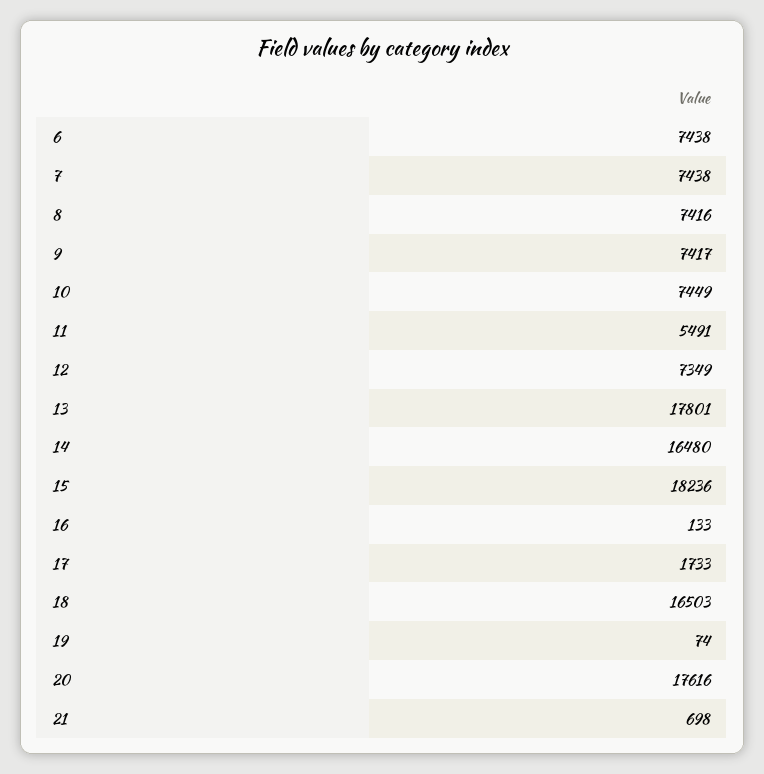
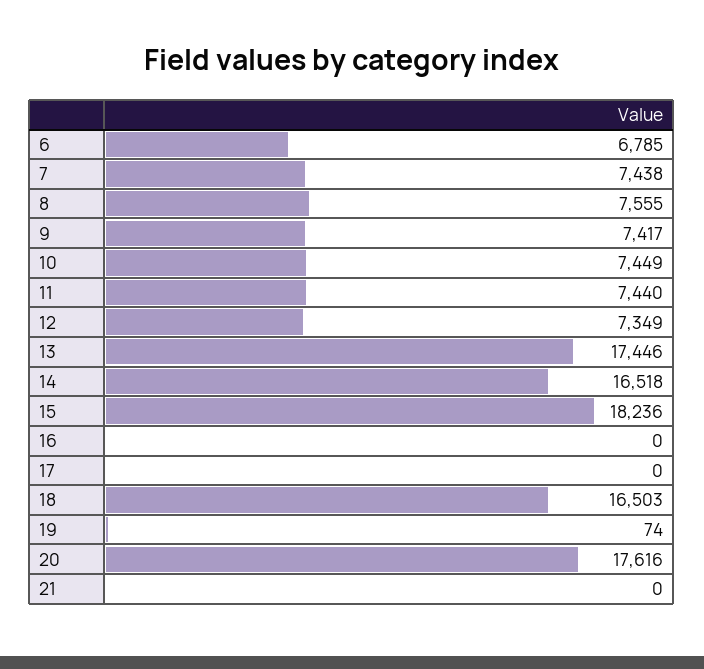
6: 7438 -> 6785
8: 7416 -> 7555
11: 5491 -> 7440
13: 17801 -> 17446
14: 16480 -> 16518
16: 133 -> 0
17: 1733 -> 0
21: 698 -> 0

